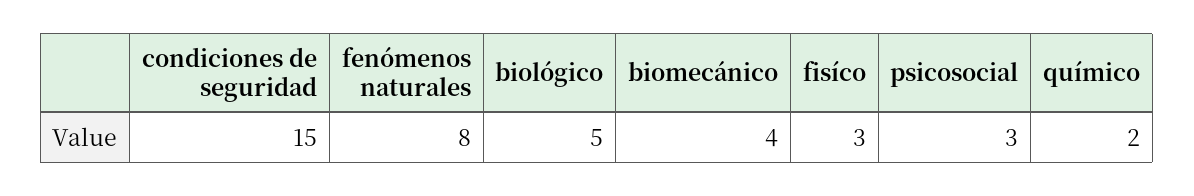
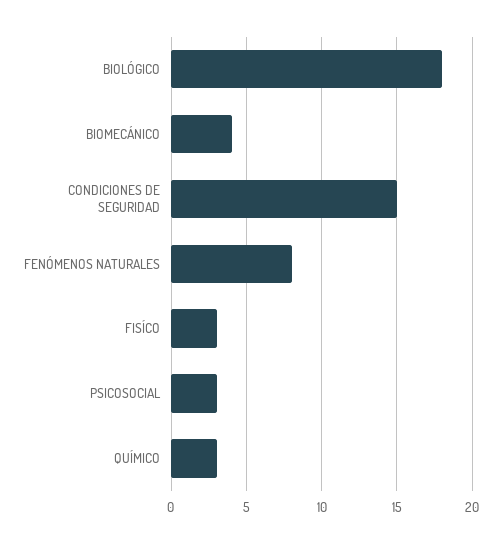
biológico: 5 -> 18
químico: 2 -> 3

